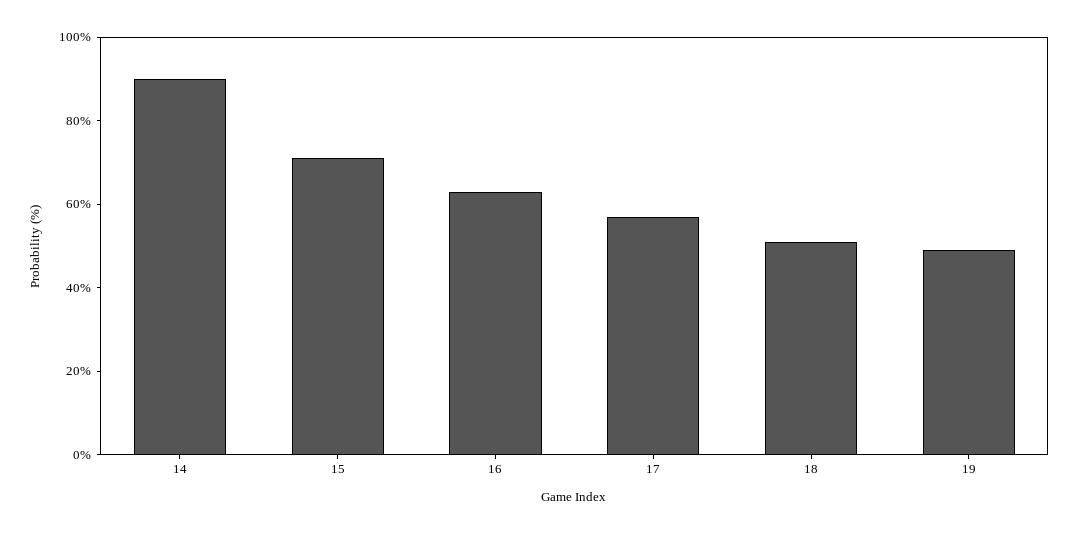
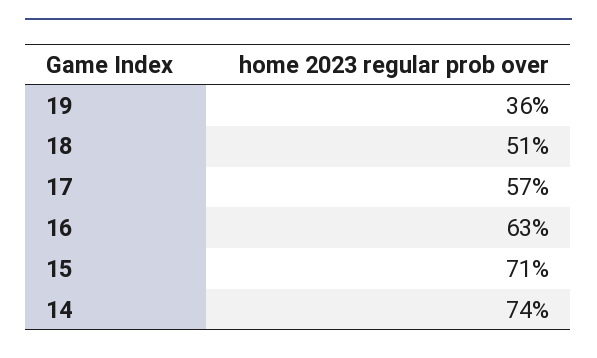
14: 90 -> 74
19: 50 -> 36

